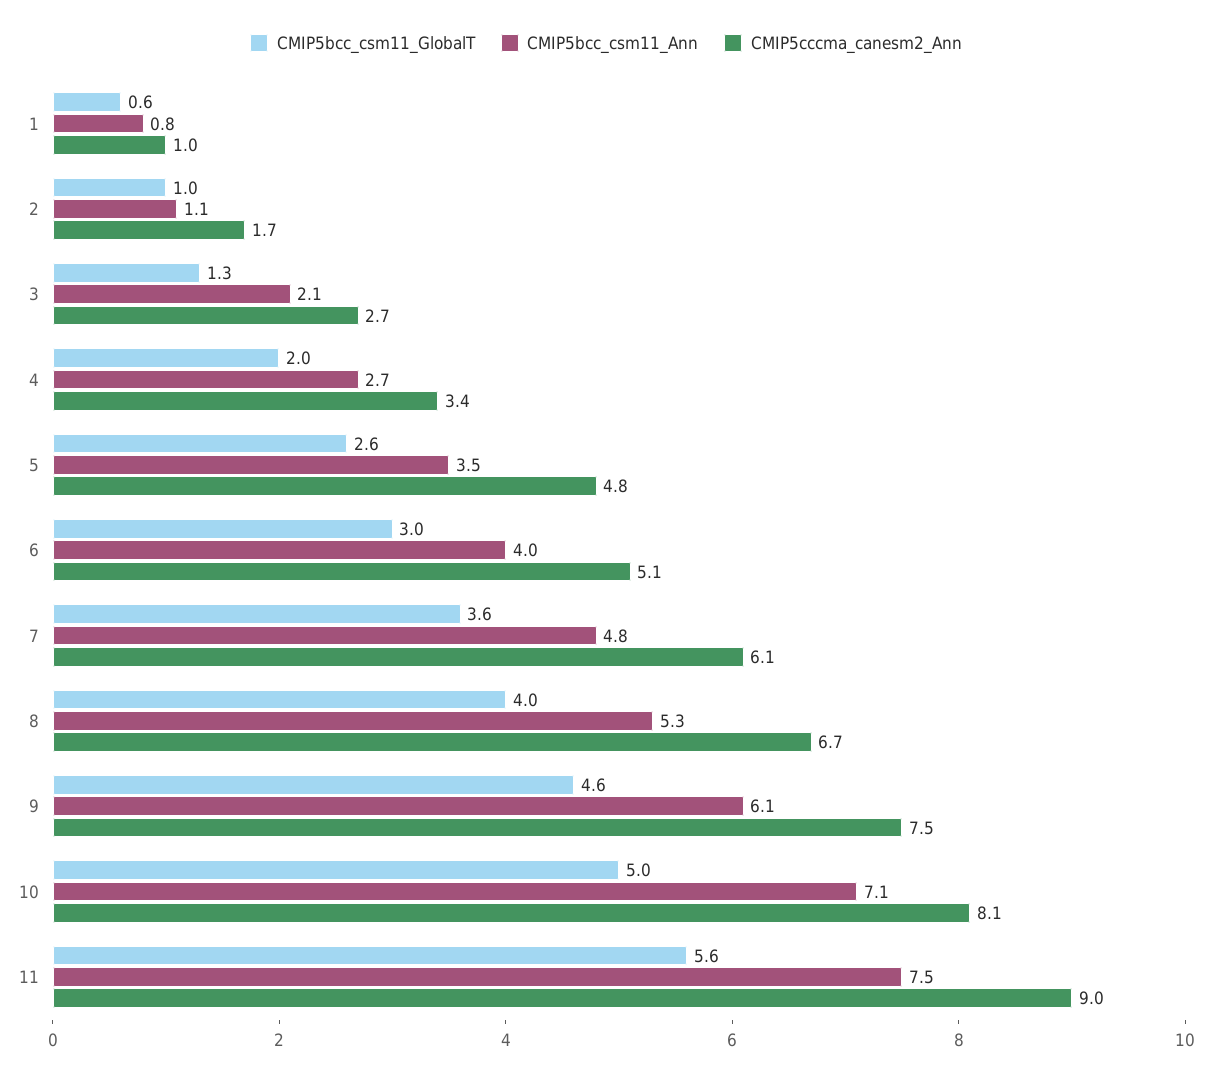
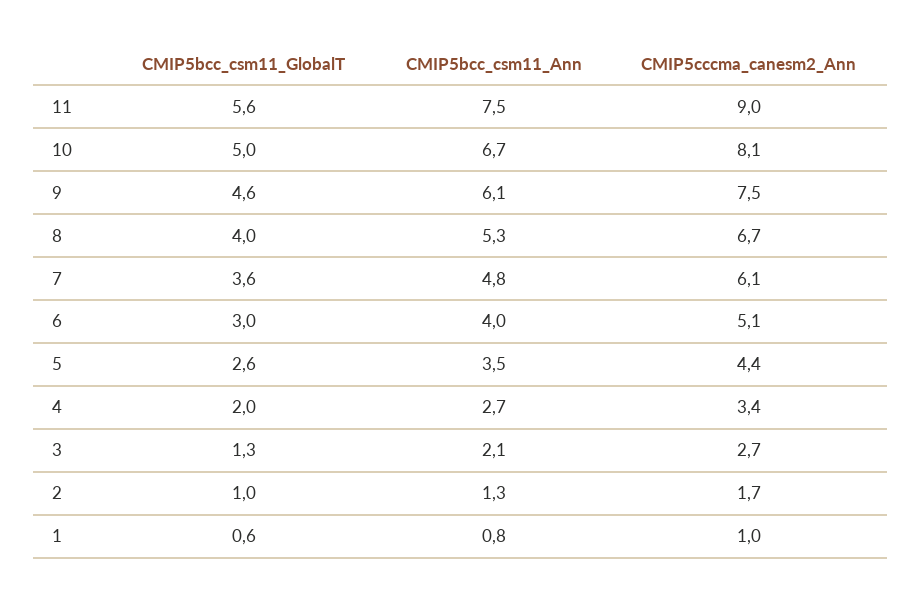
CMIP5bcc_csm11_Ann, 2: 1.1 -> 1.3
CMIP5cccma_canesm2_Ann, 5: 4.8 -> 4.4
CMIP5bcc_csm11_Ann, 10: 7.1 -> 6.7

